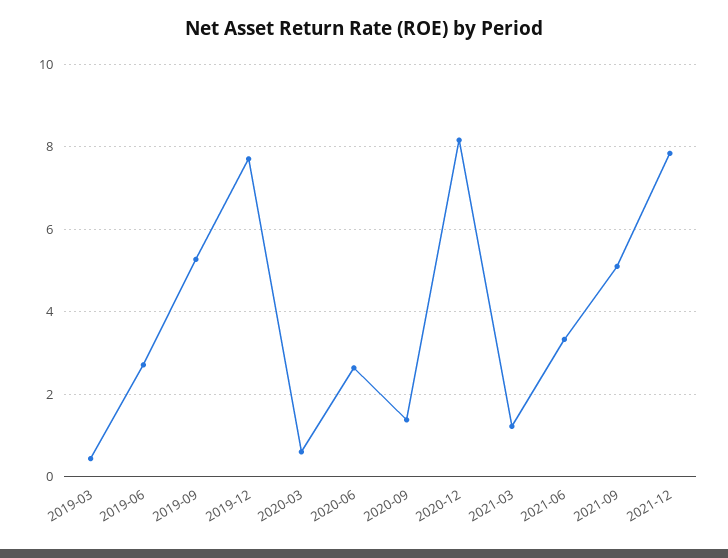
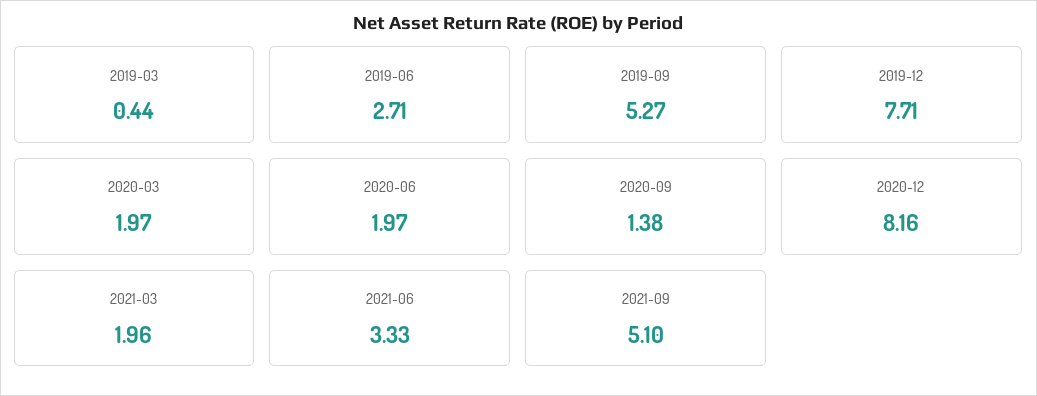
2020-03: 0.6 -> 1.97
2020-06: 2.6 -> 1.97
2021-03: 1.2 -> 1.96
2021-12: 7.8 -> none

